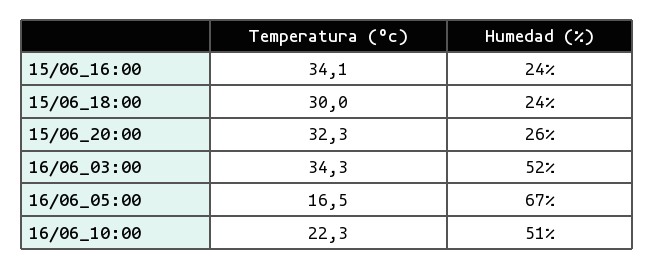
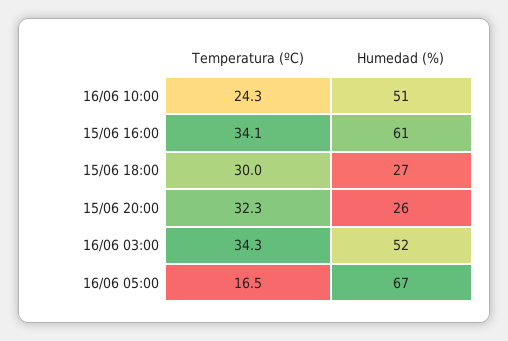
Humedad (%), 15/06_16:00: 24 -> 61
Humedad (%), 15/06_18:00: 24 -> 27
Temperatura (ºc), 16/06_10:00: 22.3 -> 24.3

